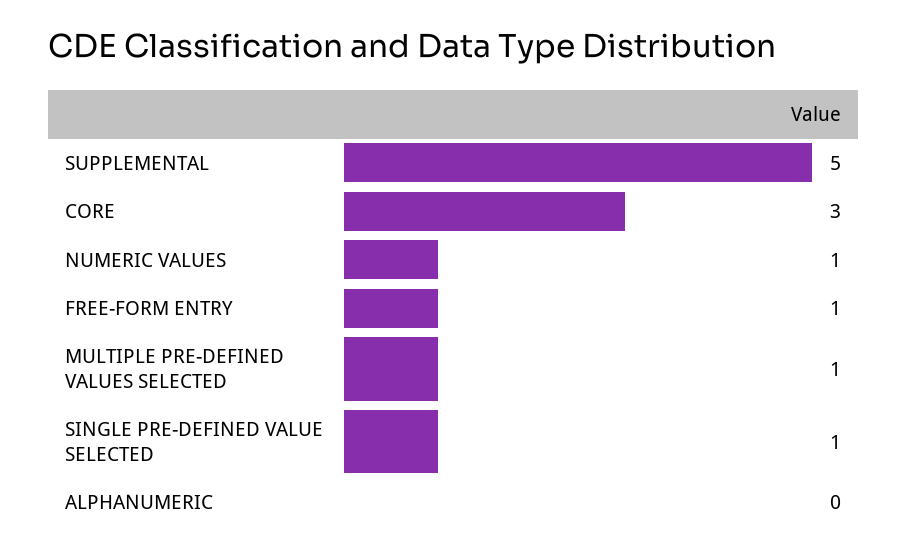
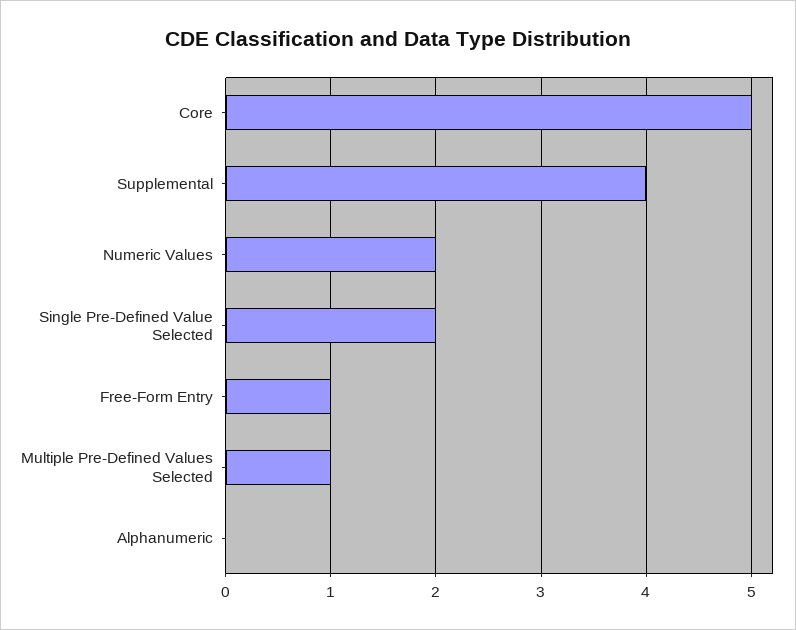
SUPPLEMENTAL: 5 -> 4
CORE: 3 -> 5
NUMERIC VALUES: 1 -> 2
SINGLE PRE-DEFINED VALUE SELECTED: 1 -> 2

